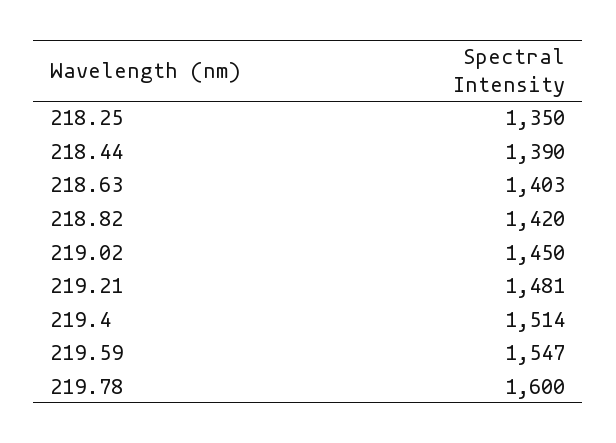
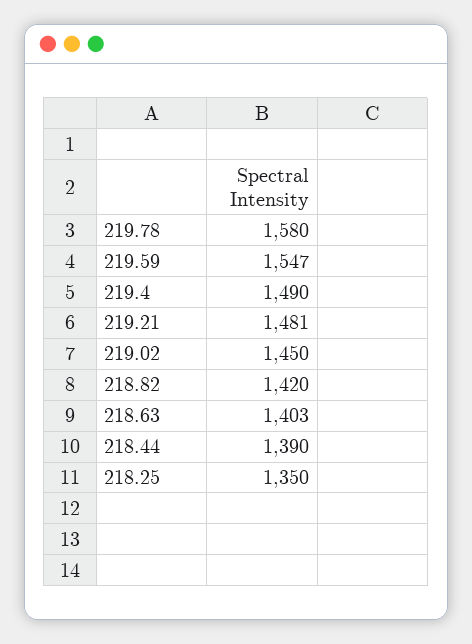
219.4: 1514 -> 1490
219.78: 1600 -> 1580

